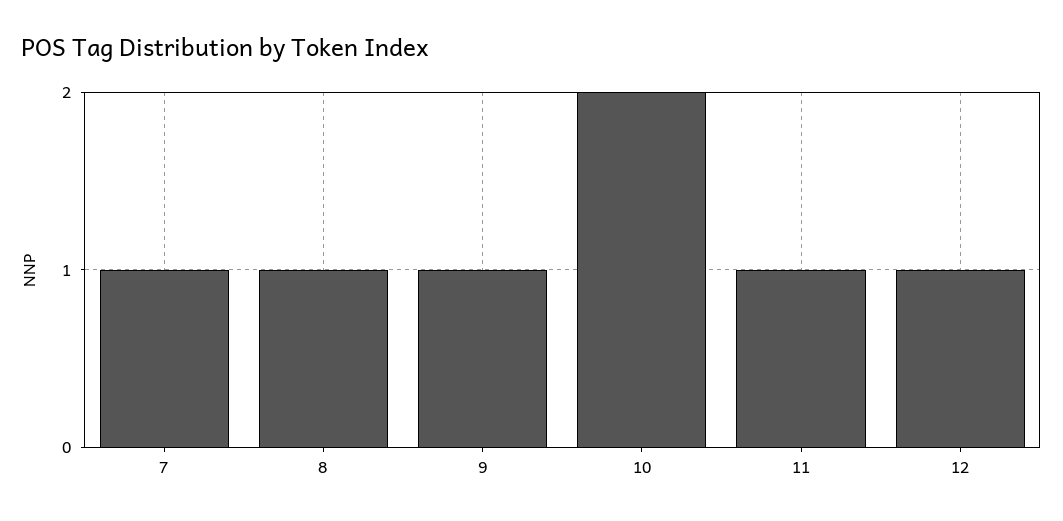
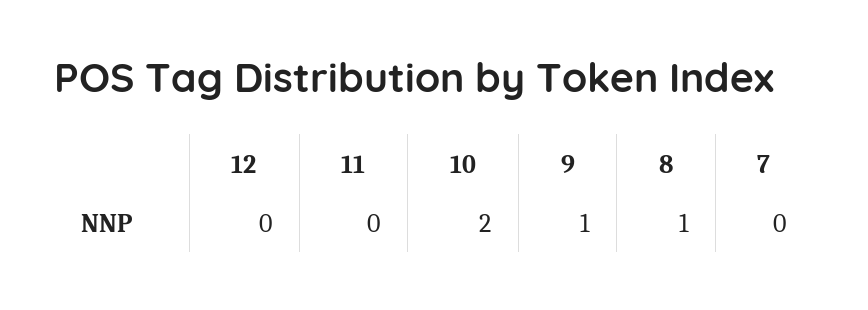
7: 1 -> 0
11: 1 -> 0
12: 1 -> 0

